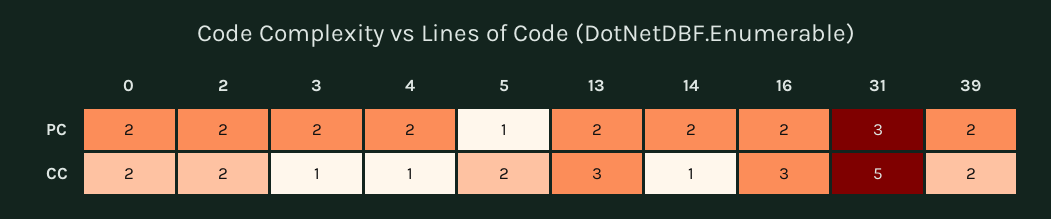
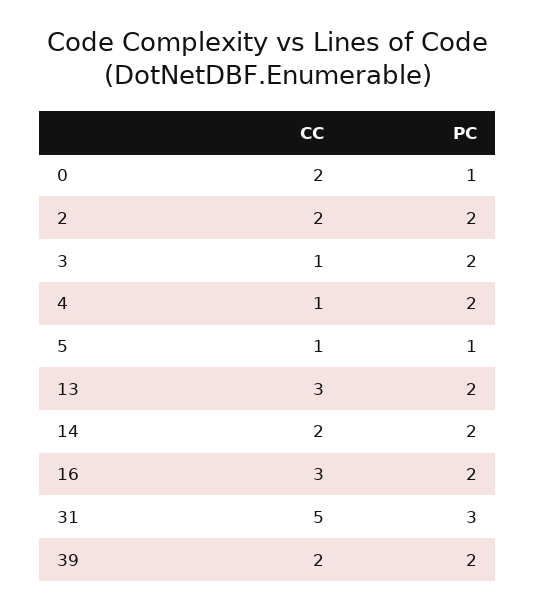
0, PC: 2 -> 1
5, CC: 2 -> 1
14, CC: 1 -> 2

